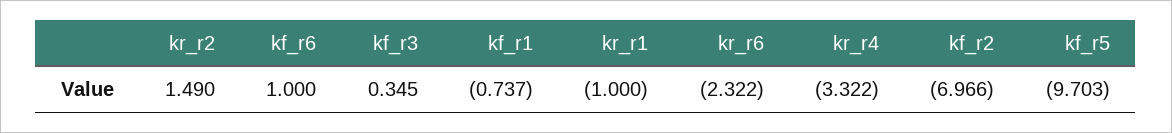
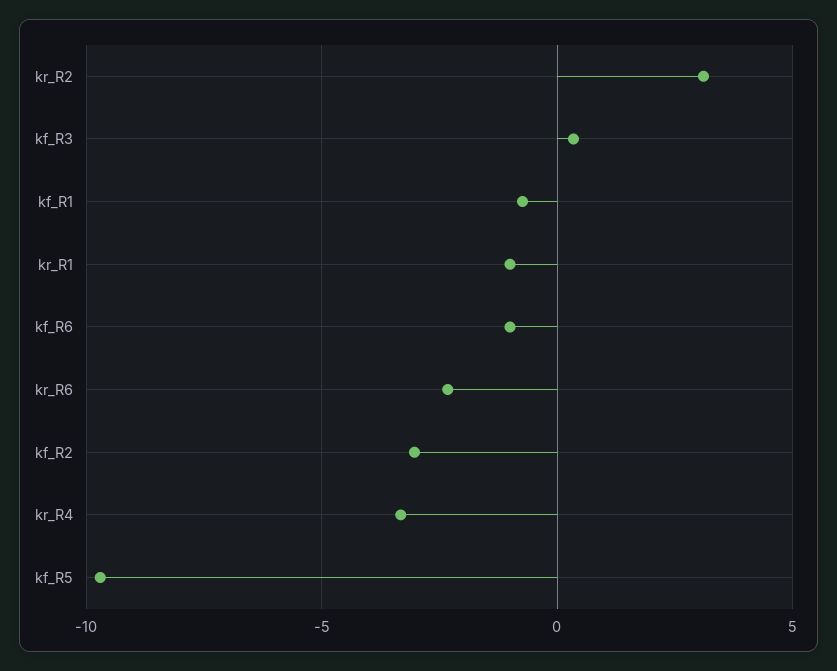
kr_r2: 1.49 -> 3
kf_r6: 1 -> -1
kf_r2: -6.966 -> -3

